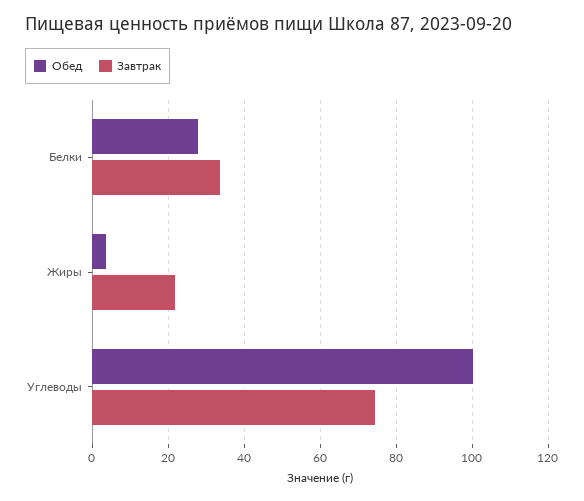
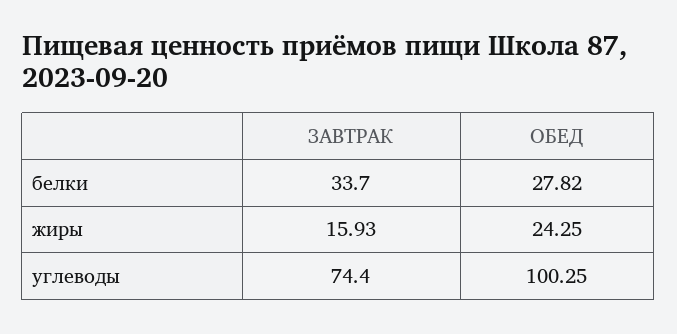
Обед, Жиры: 4 -> 24.25
Завтрак, Жиры: 22 -> 15.93

